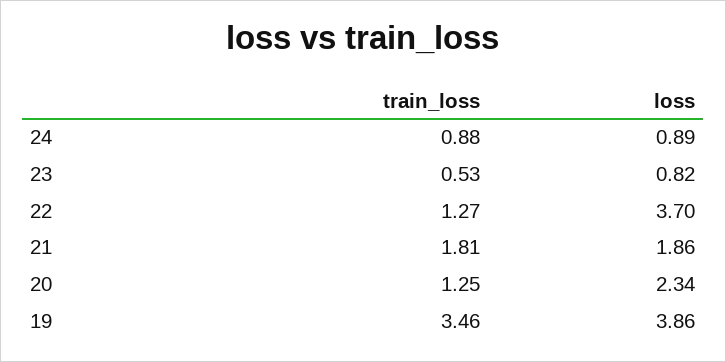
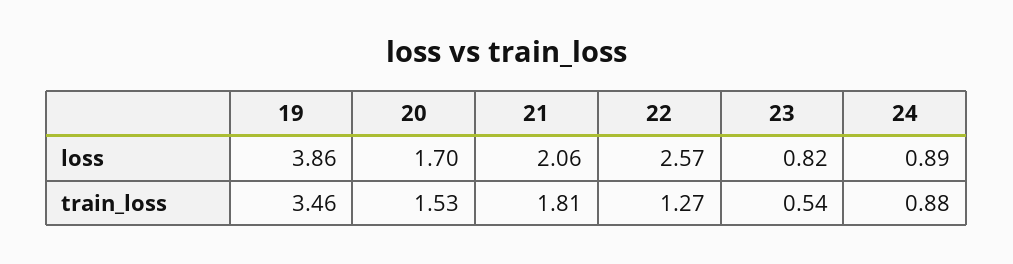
train_loss, 23: 0.53 -> 0.54
loss, 22: 3.7 -> 2.57
loss, 21: 1.86 -> 2.06
train_loss, 20: 1.25 -> 1.53
loss, 20: 2.34 -> 1.7

